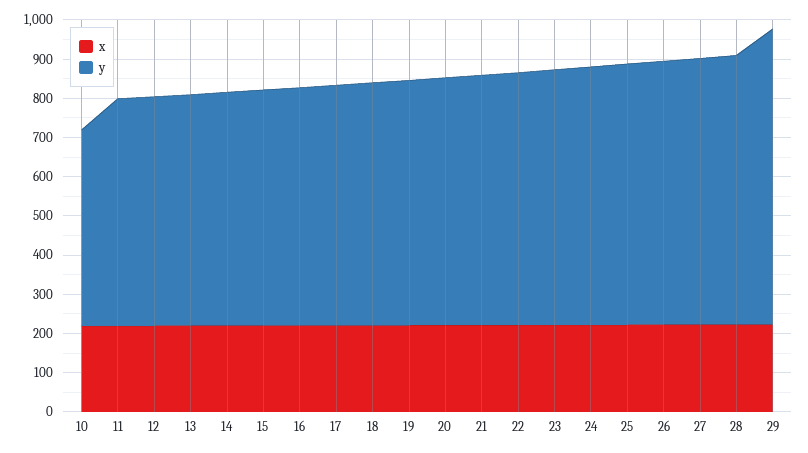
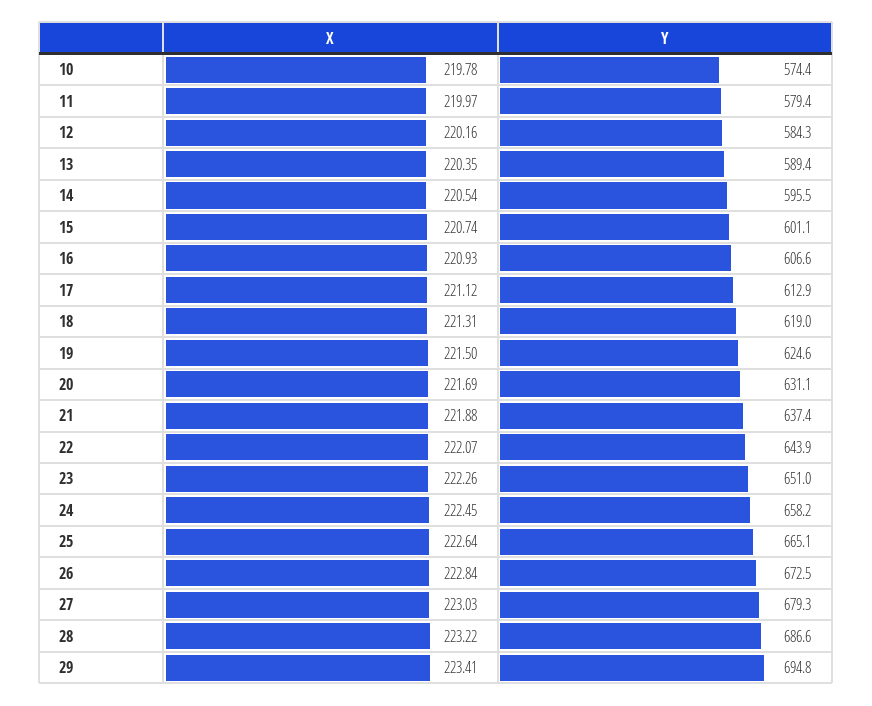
y, 10: 500 -> 574.4
y, 29: 750 -> 694.8

